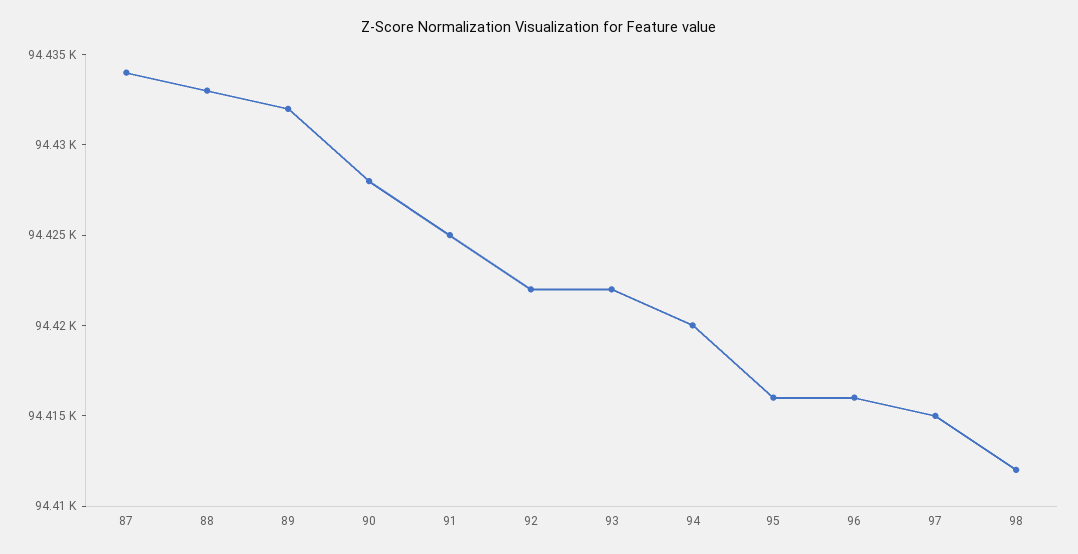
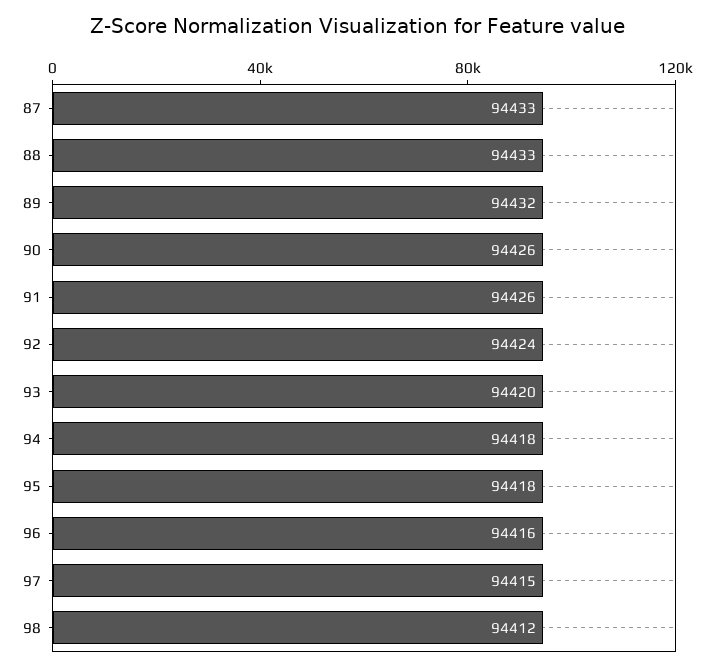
87: 94434 -> 94433
90: 94428 -> 94426
91: 94425 -> 94426
92: 94422 -> 94424
93: 94422 -> 94420
94: 94420 -> 94418
95: 94416 -> 94418

